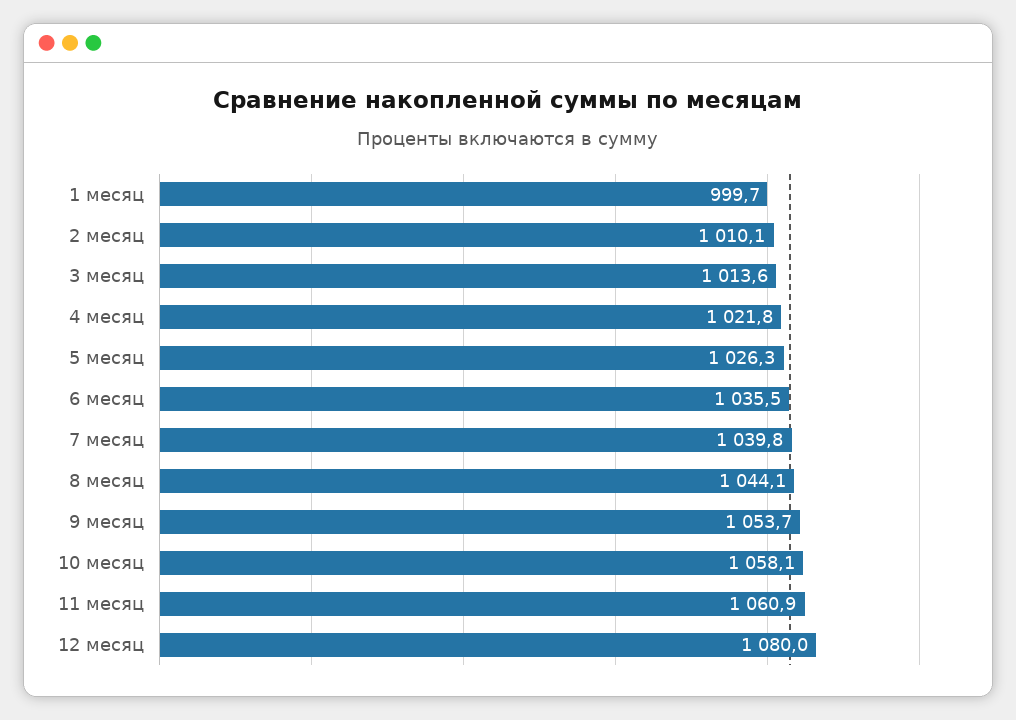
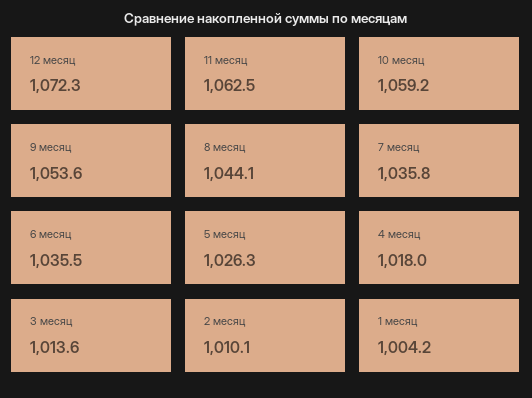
1 месяц: 999.7 -> 1004.2
4 месяц: 1021.8 -> 1018
7 месяц: 1039.8 -> 1035.8
9 месяц: 1053.7 -> 1053.6
10 месяц: 1058.1 -> 1059.2
11 месяц: 1060.9 -> 1062.5
12 месяц: 1080 -> 1072.3

